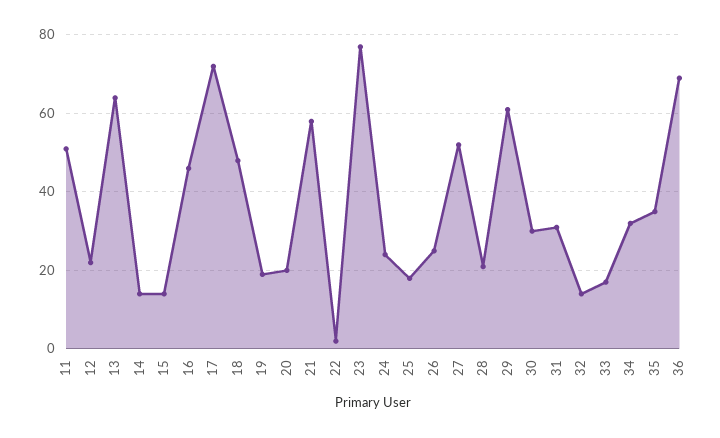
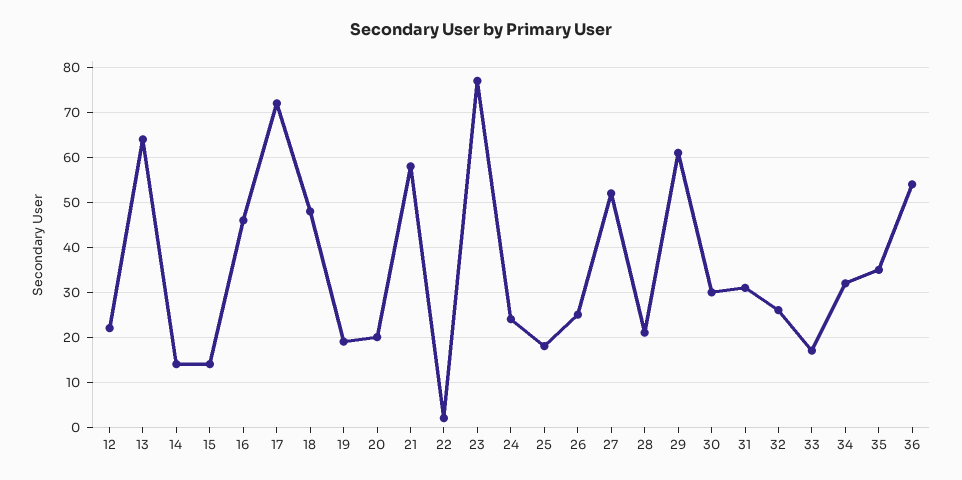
11: 50 -> none
32: 15 -> 25
36: 70 -> 55

